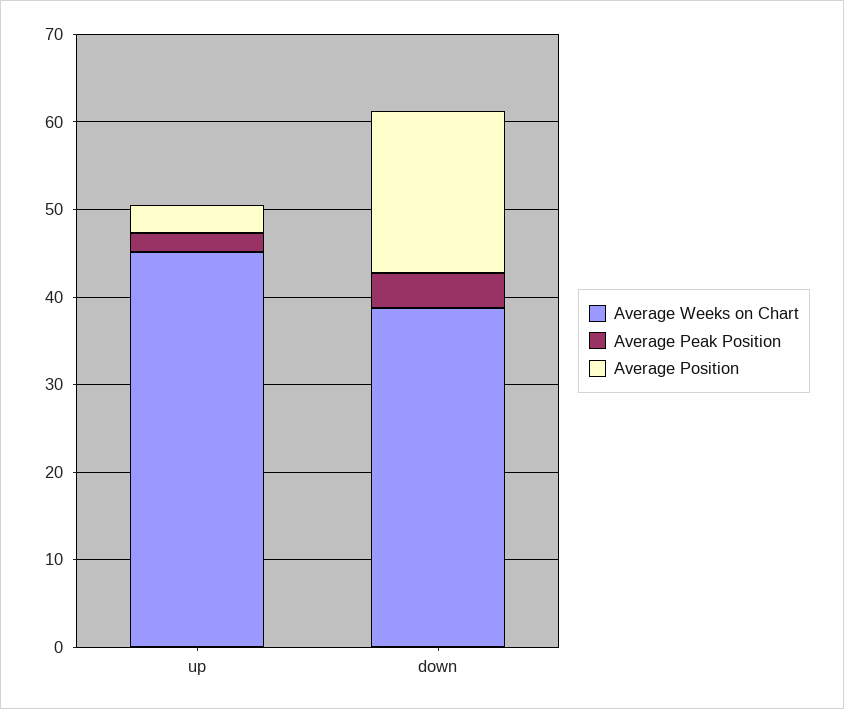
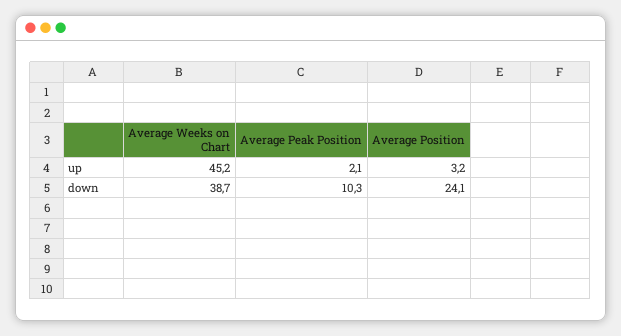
Average Peak Position, down: 4 -> 10.3
Average Position, down: 18 -> 24.1

